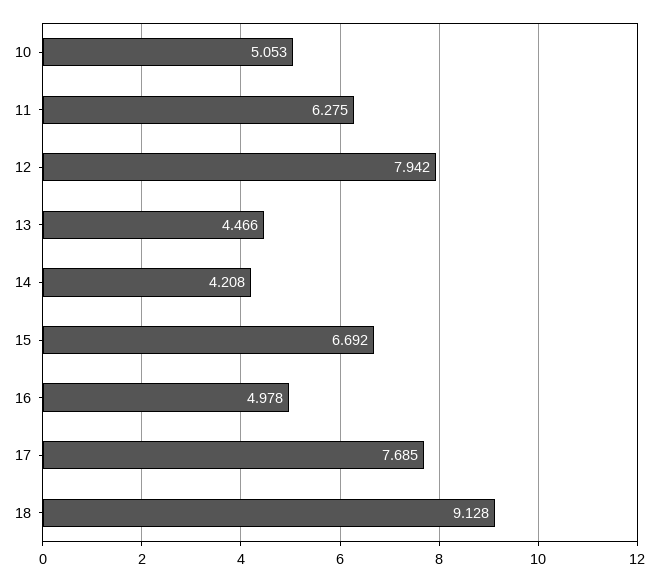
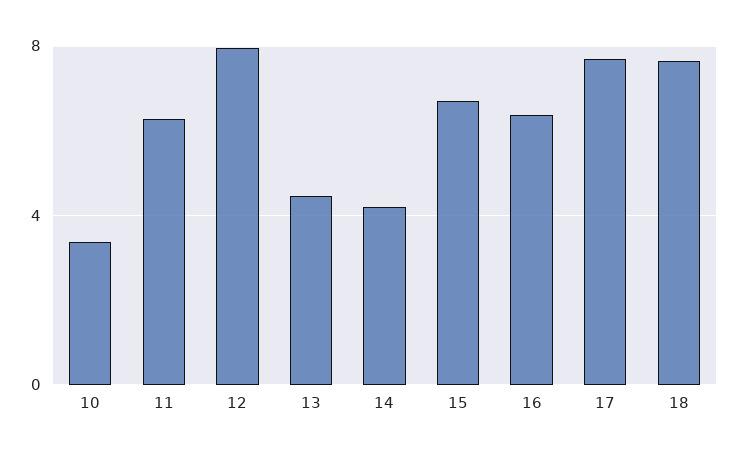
10: 5.053 -> 3.5
16: 4.978 -> 6.5
18: 9.128 -> 7.5

